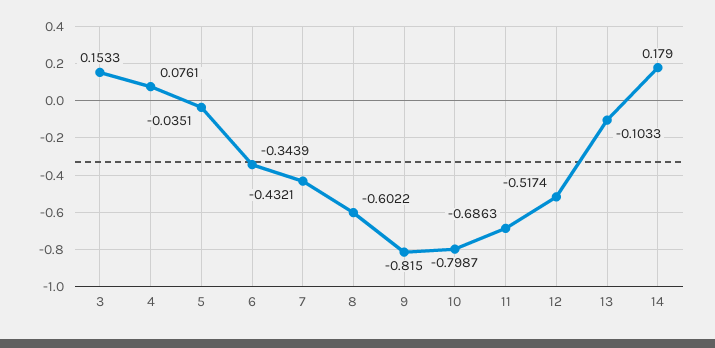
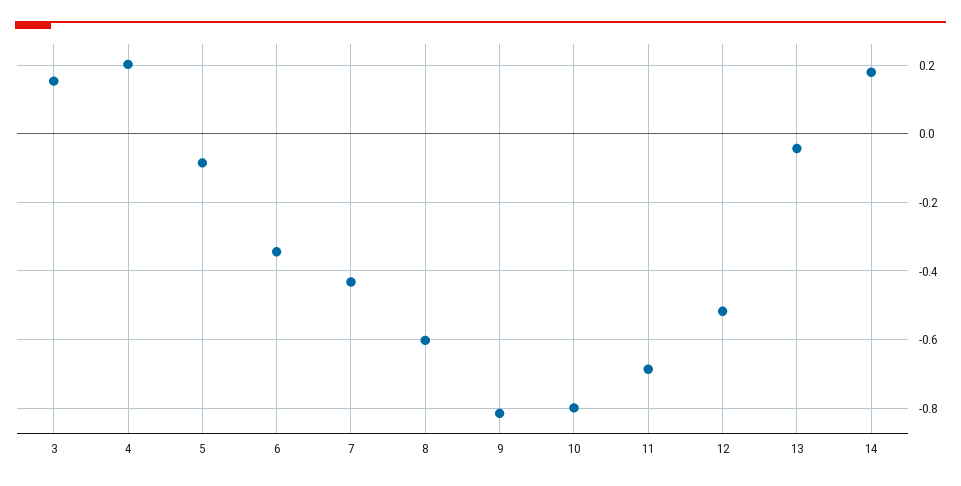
4: 0.0761 -> 0.2
5: -0.0351 -> -0.08
13: -0.1033 -> -0.04

